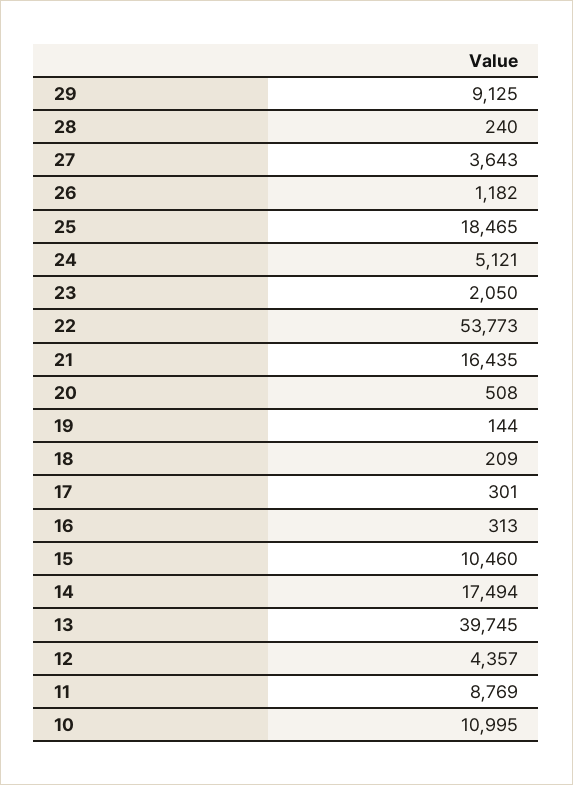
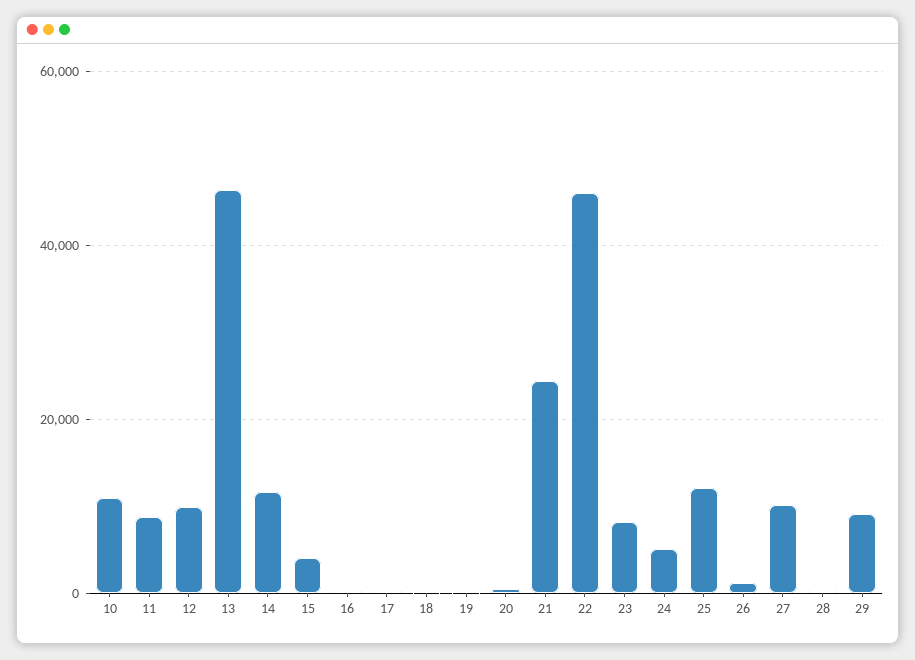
27: 3643 -> 10000
25: 18465 -> 12000
23: 2050 -> 8000
22: 53773 -> 46000
21: 16435 -> 24000
15: 10460 -> 4000
14: 17494 -> 12000
13: 39745 -> 46000
12: 4357 -> 10000

